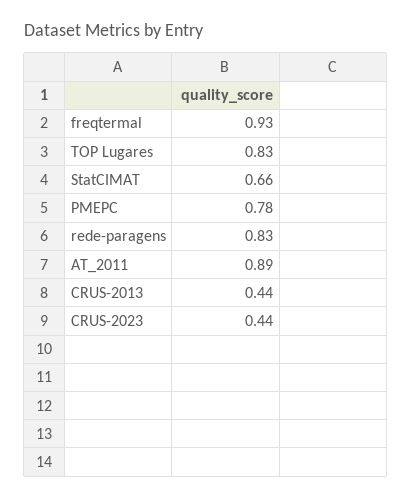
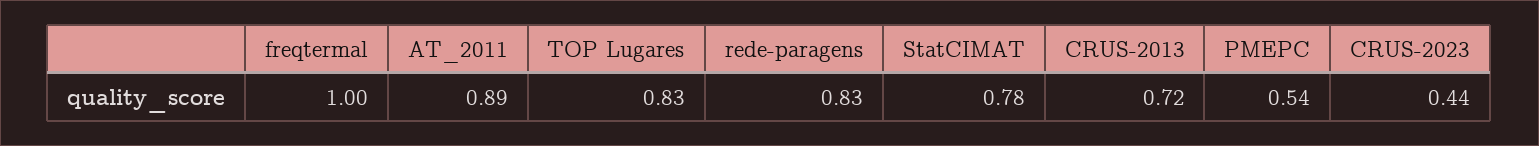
freqtermal: 0.93 -> 1
StatCIMAT: 0.66 -> 0.78
PMEPC: 0.78 -> 0.54
CRUS-2013: 0.44 -> 0.72

